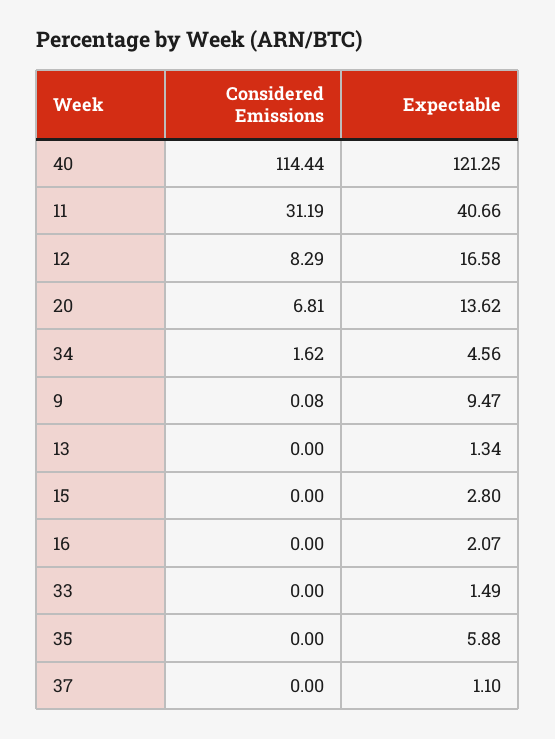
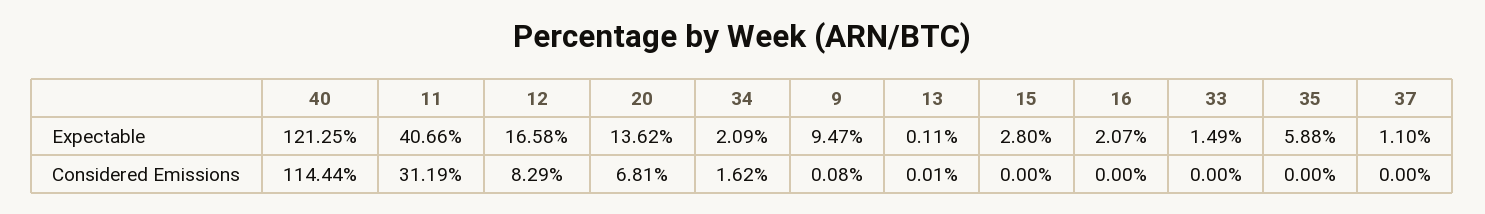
Expectable, 34: 4.56 -> 2.09
Considered Emissions, 13: 0 -> 0.01
Expectable, 13: 1.34 -> 0.11

